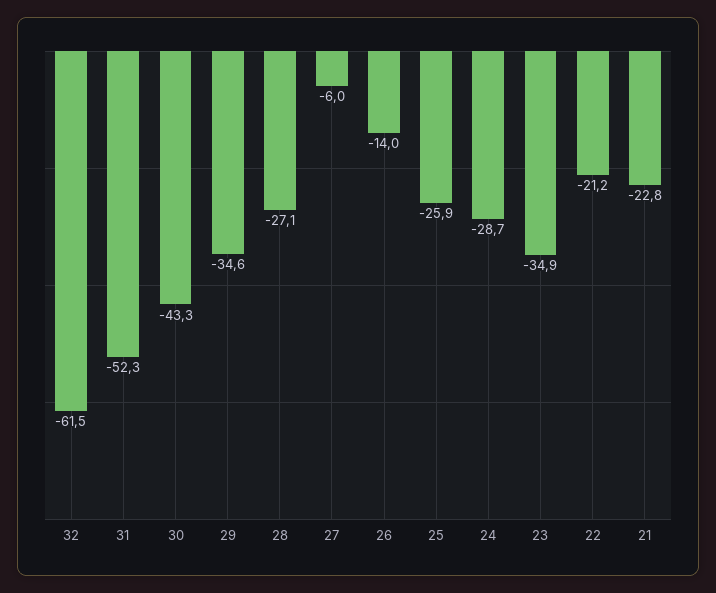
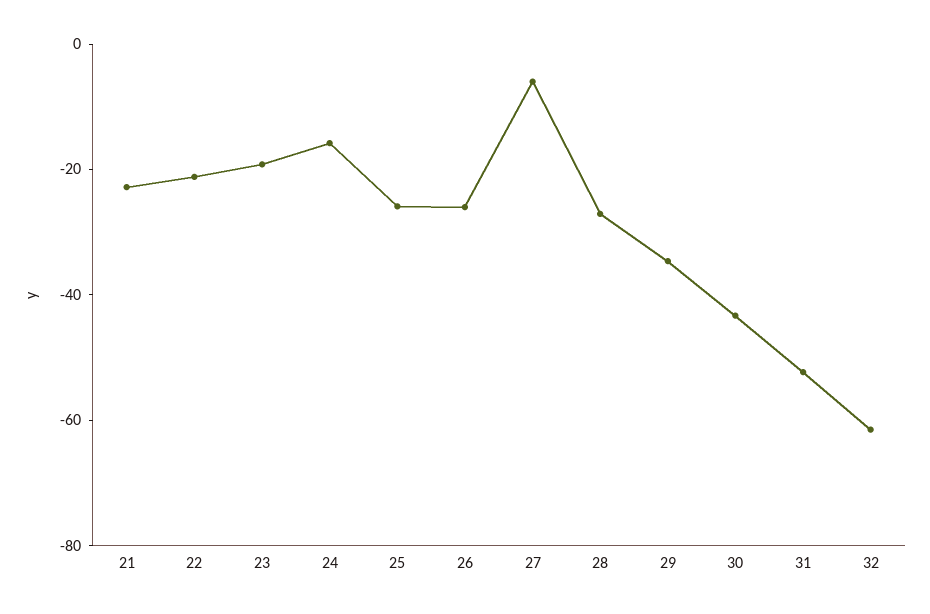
26: -14 -> -25
24: -28.7 -> -15
23: -34.9 -> -20

